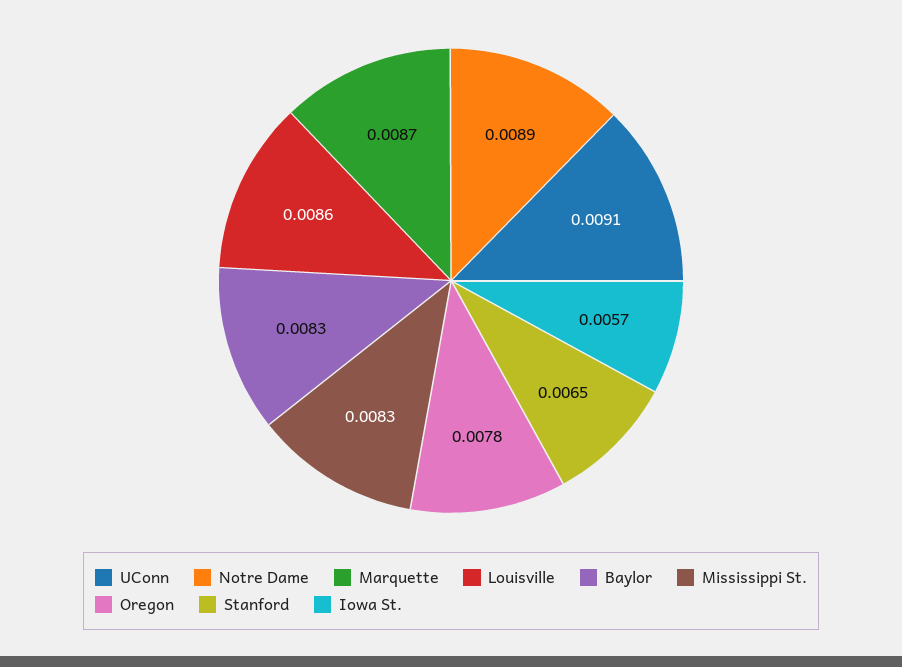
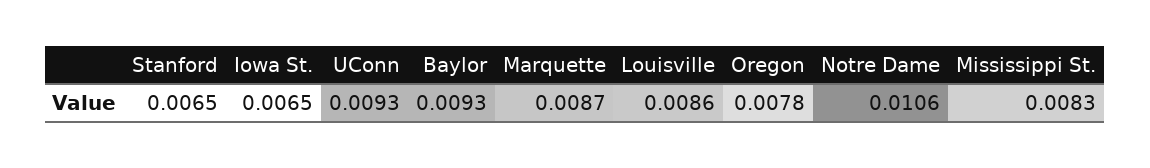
UConn: 0.0091 -> 0.0093
Notre Dame: 0.0089 -> 0.0106
Baylor: 0.0083 -> 0.0093
Iowa St.: 0.0057 -> 0.0065

